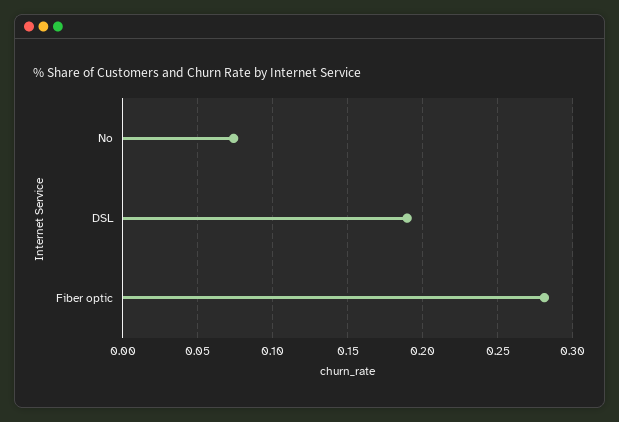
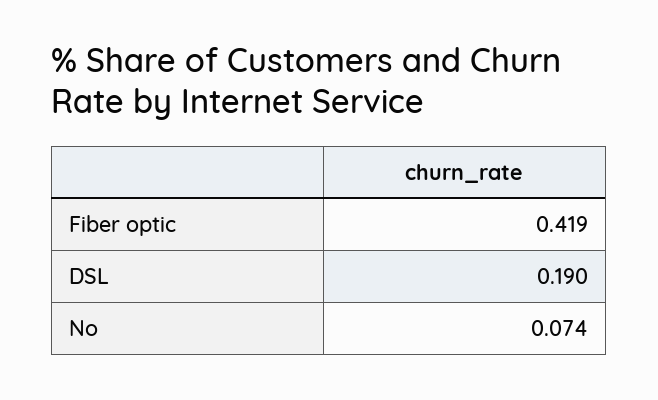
Fiber optic: 0.28 -> 0.419

